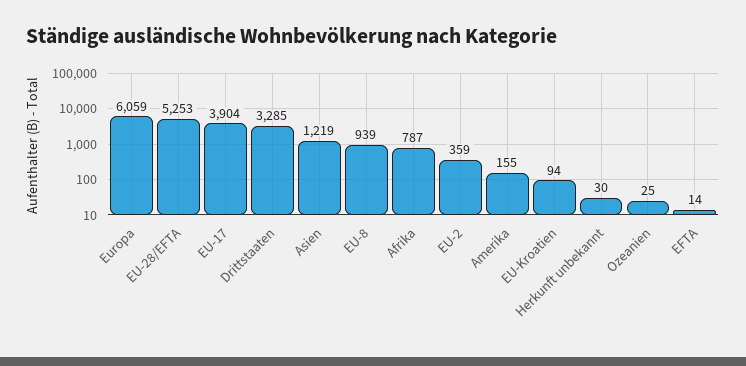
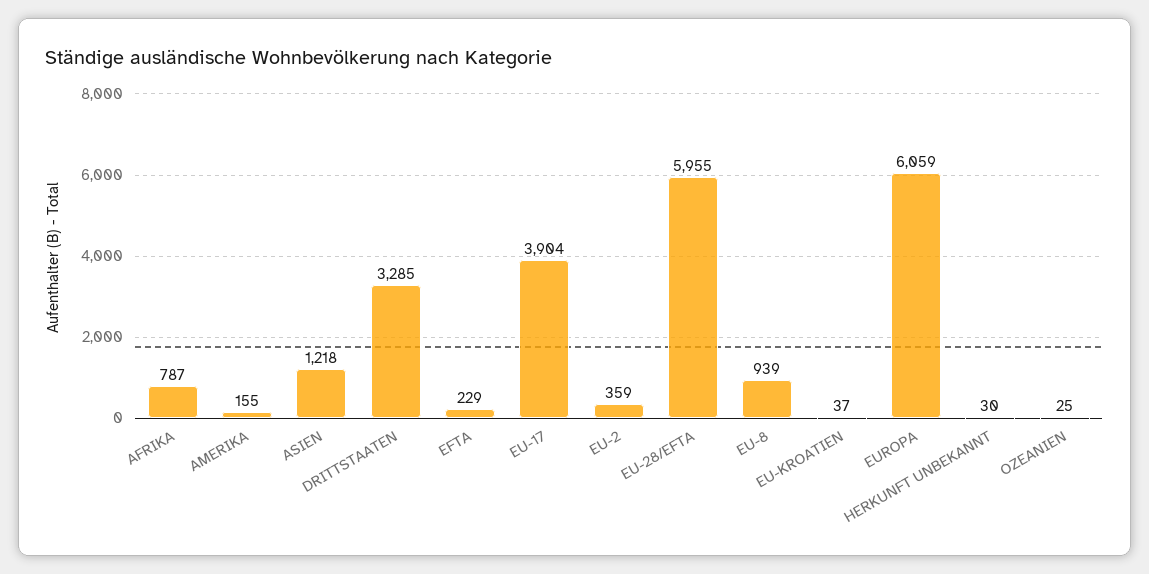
EU-28/EFTA: 5253 -> 5955
Asien: 1219 -> 1218
EU-Kroatien: 94 -> 37
EFTA: 14 -> 229

